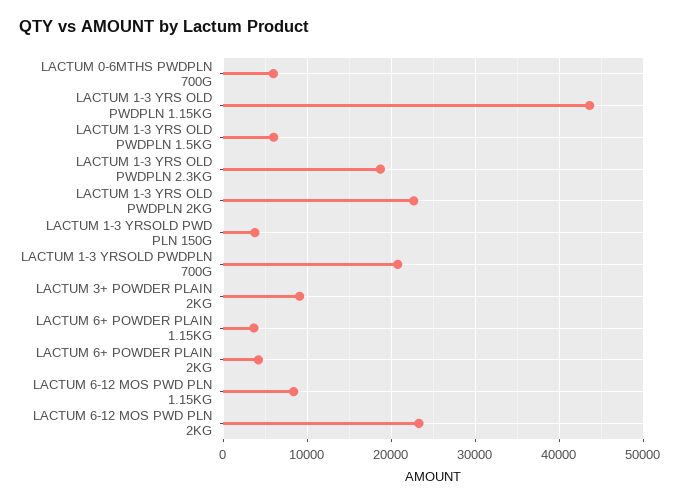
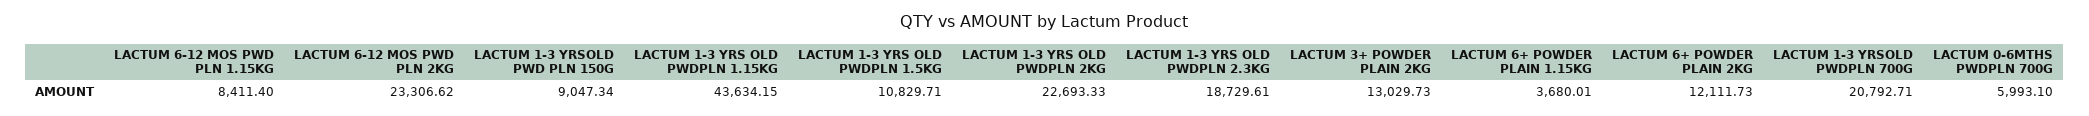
LACTUM 1-3 YRS OLD PWDPLN 1.5KG: 6000 -> 10829.71
LACTUM 1-3 YRSOLD PWD PLN 150G: 4000 -> 9047.34
LACTUM 3+ POWDER PLAIN 2KG: 9000 -> 13029.73
LACTUM 6+ POWDER PLAIN 2KG: 4000 -> 12111.73

